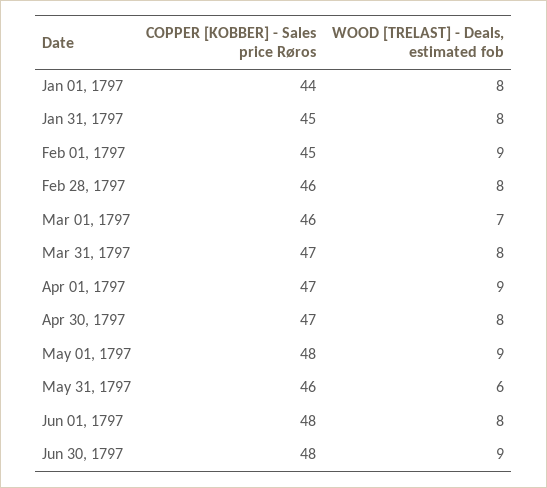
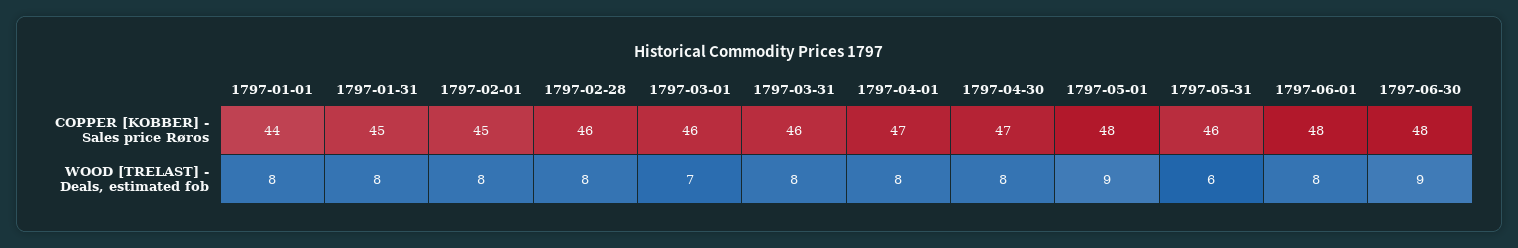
WOOD [TRELAST] - Deals, estimated fob, Feb 01, 1797: 9 -> 8
COPPER [KOBBER] - Sales price Røros, Mar 31, 1797: 47 -> 46
WOOD [TRELAST] - Deals, estimated fob, Apr 01, 1797: 9 -> 8

